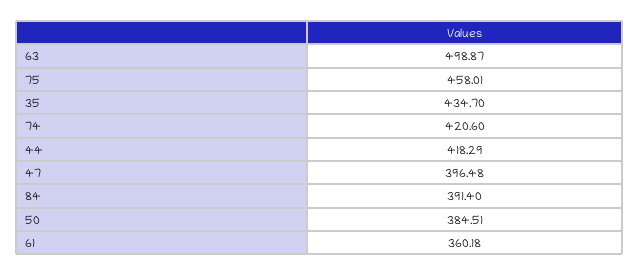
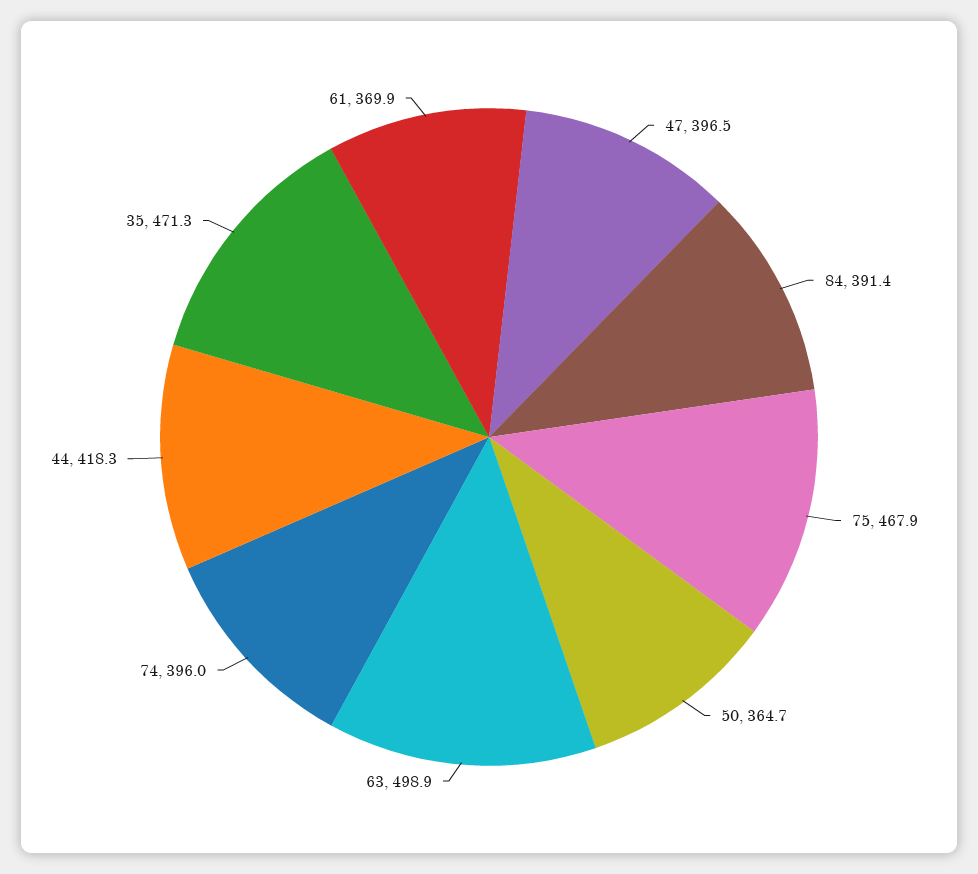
75: 458.01 -> 467.9
35: 434.7 -> 471.3
74: 420.6 -> 396
50: 384.51 -> 364.7
61: 360.18 -> 369.9

